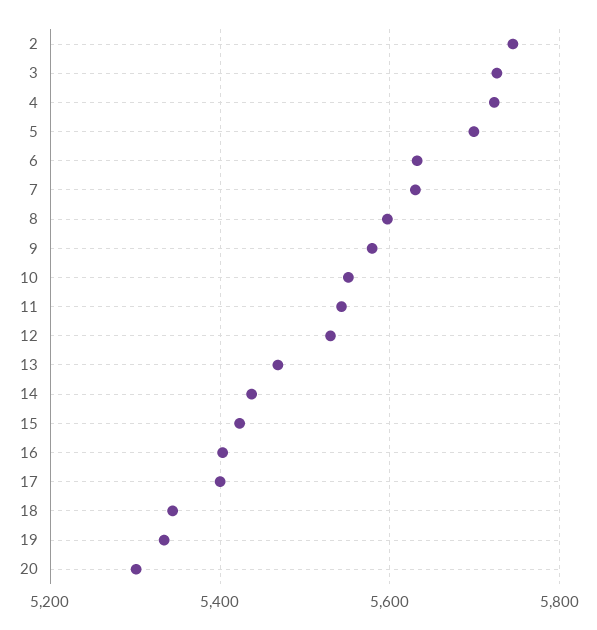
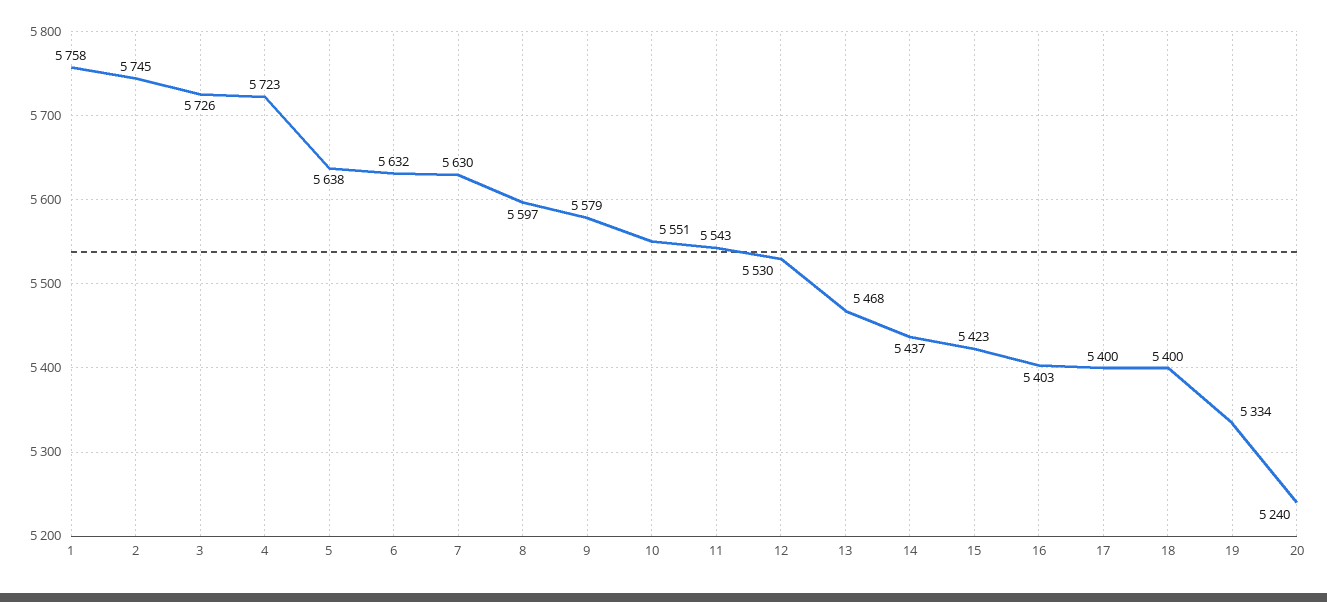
5: 5700 -> 5638
18: 5340 -> 5400
20: 5300 -> 5240
1: none -> 5758

